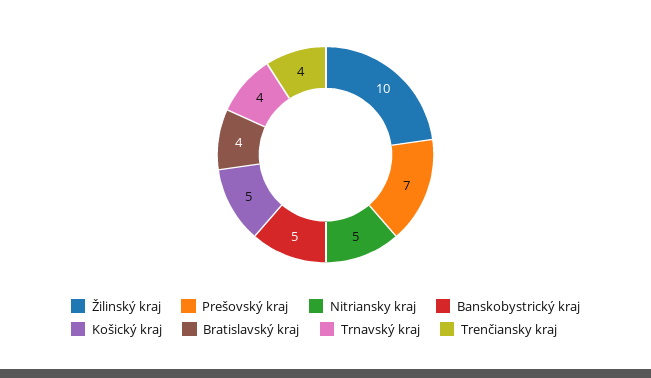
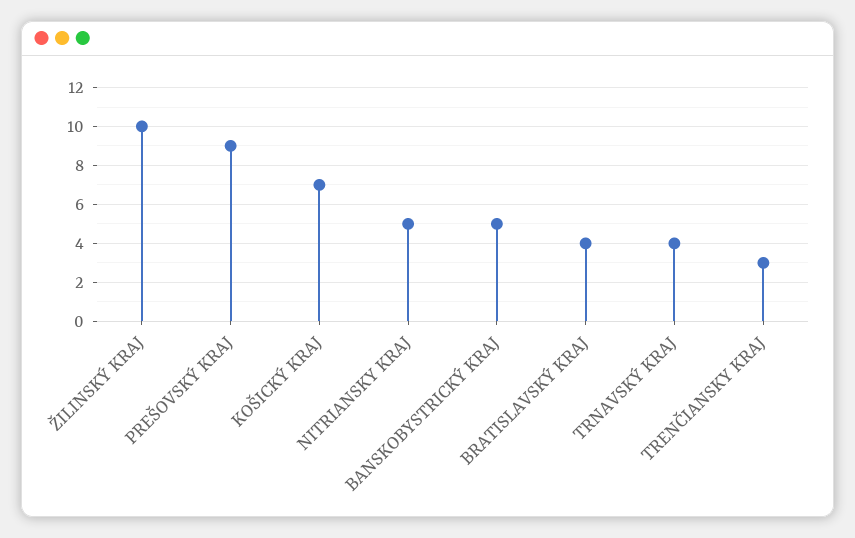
Prešovský kraj: 7 -> 9
Košický kraj: 5 -> 7
Trenčiansky kraj: 4 -> 3

